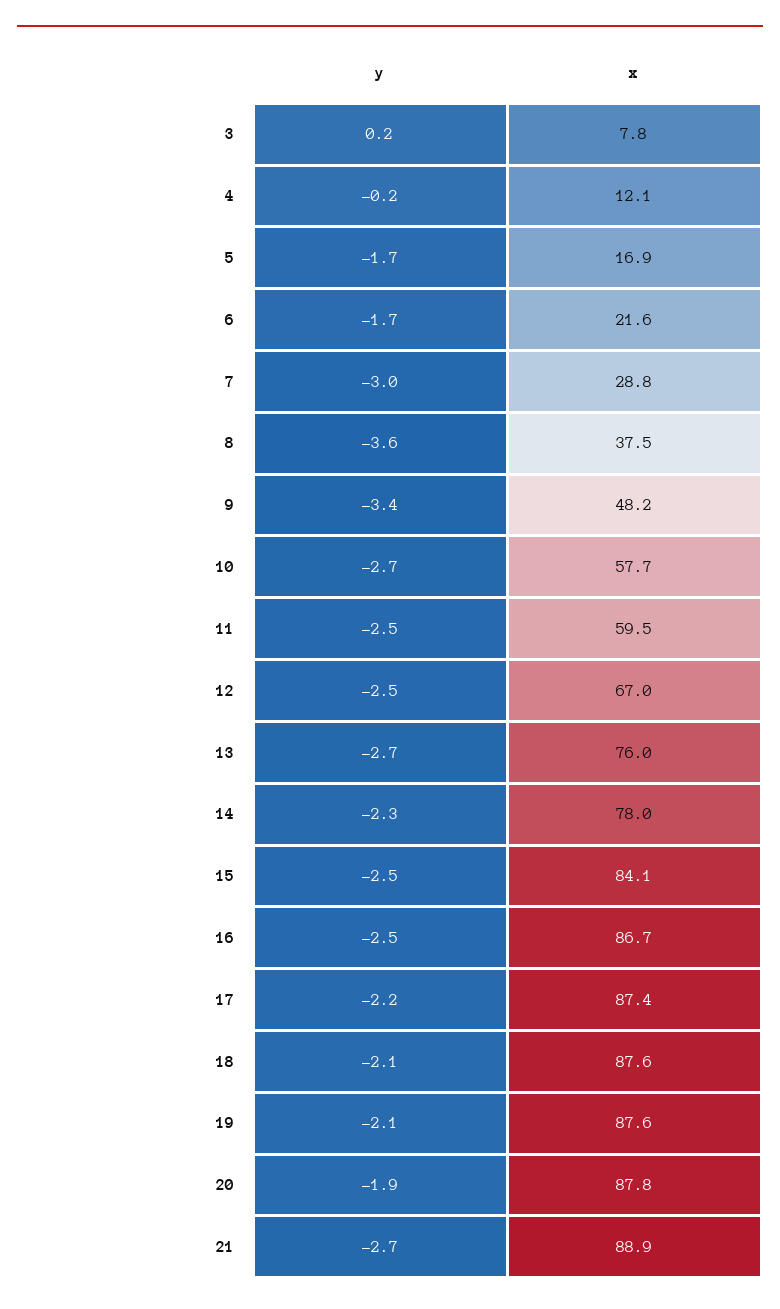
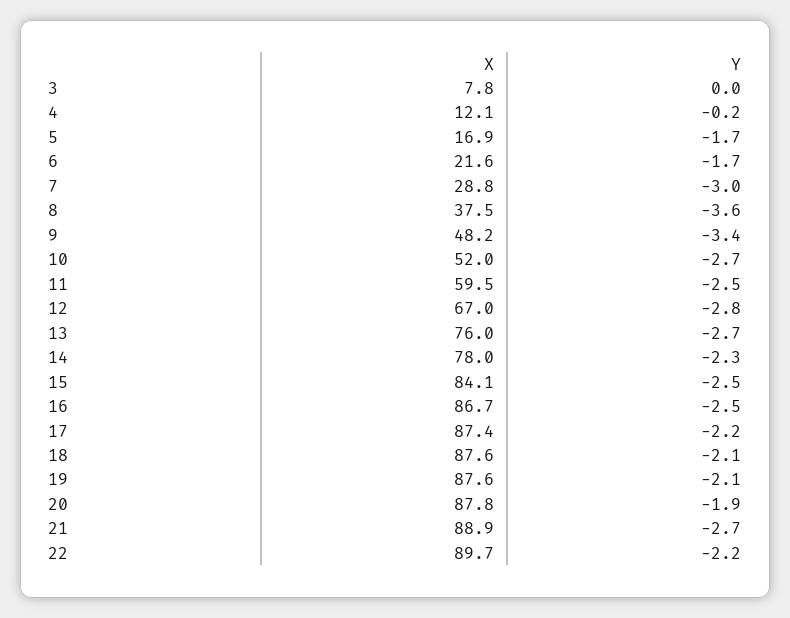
y, 3: 0.2 -> 0
x, 10: 57.7 -> 52
y, 12: -2.5 -> -2.8
x, 22: none -> 89.7
y, 22: none -> -2.2

